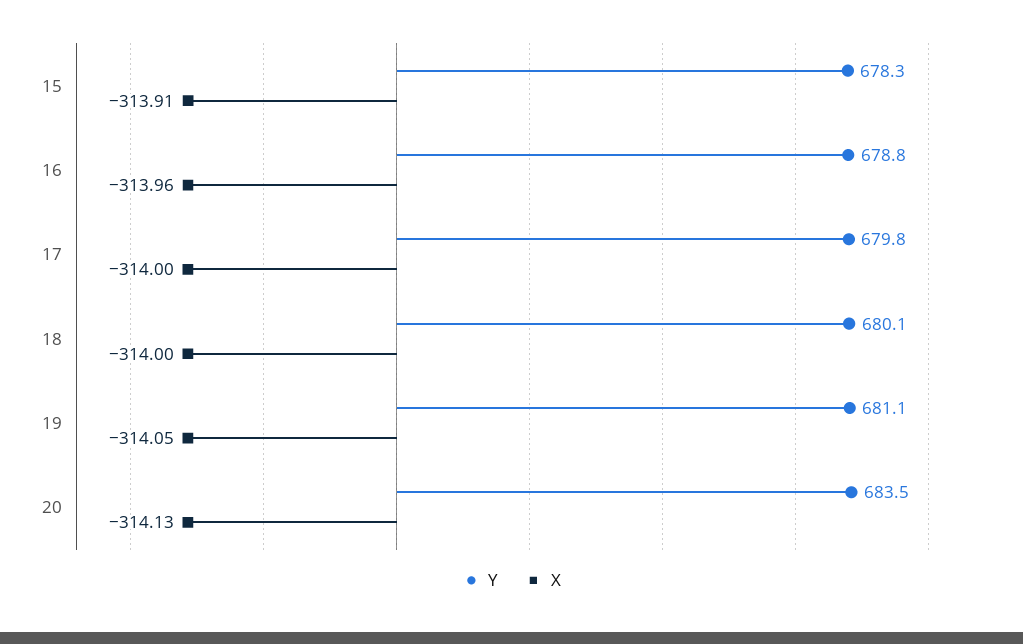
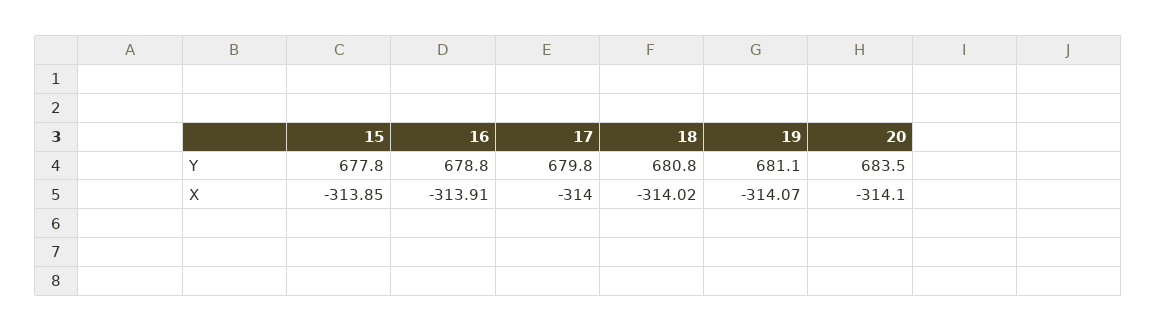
Y, 15: 678.3 -> 677.8
X, 15: -313.91 -> -313.85
X, 16: -313.96 -> -313.91
Y, 18: 680.1 -> 680.8
X, 18: -314 -> -314.02
X, 19: -314.05 -> -314.07
X, 20: -314.13 -> -314.1

